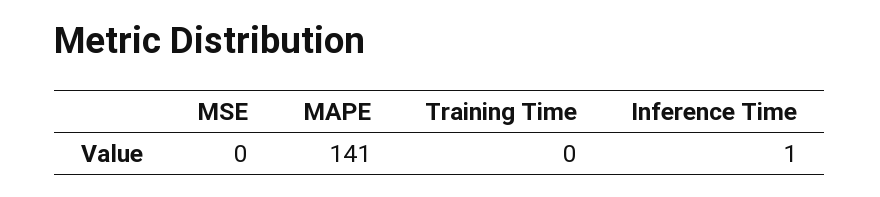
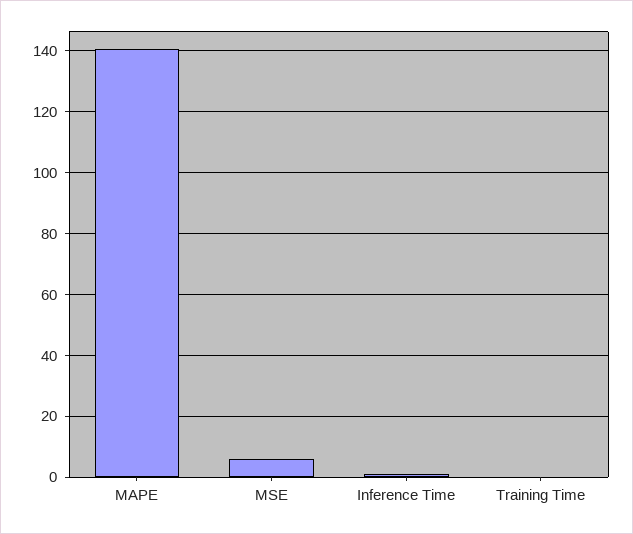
MSE: 0 -> 6

